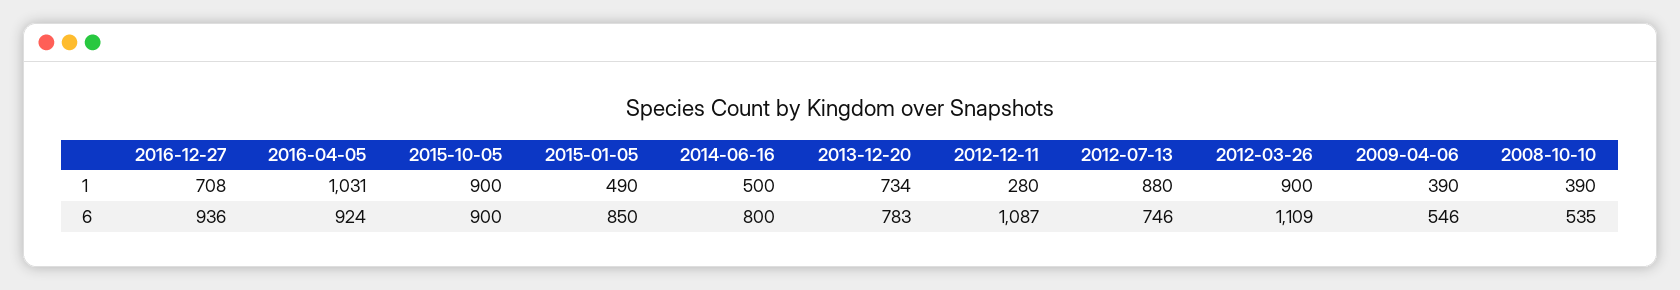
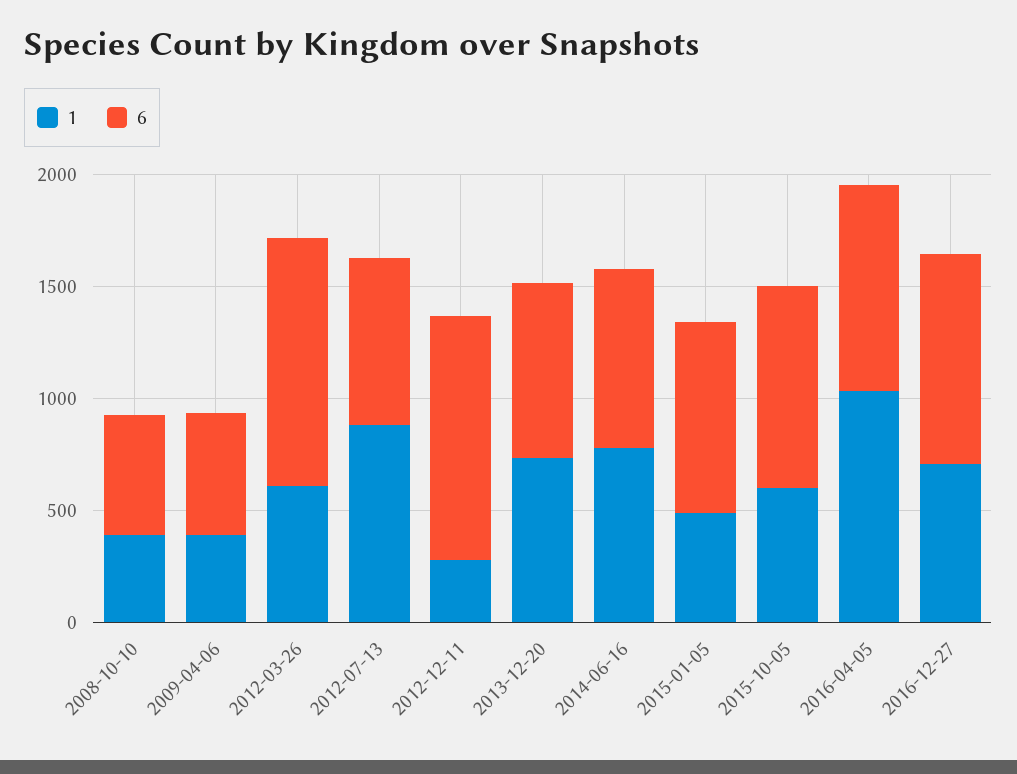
1, 2015-10-05: 900 -> 600
1, 2014-06-16: 500 -> 800
1, 2012-03-26: 900 -> 600

